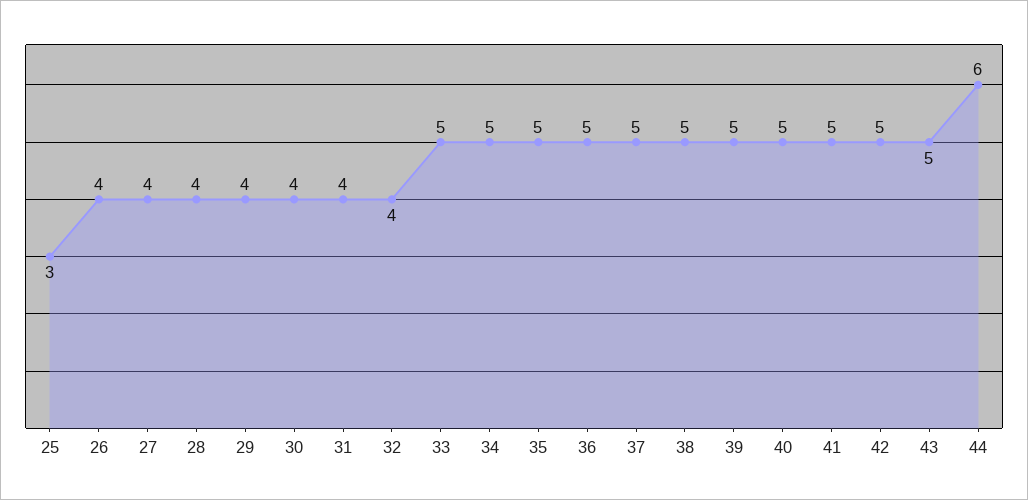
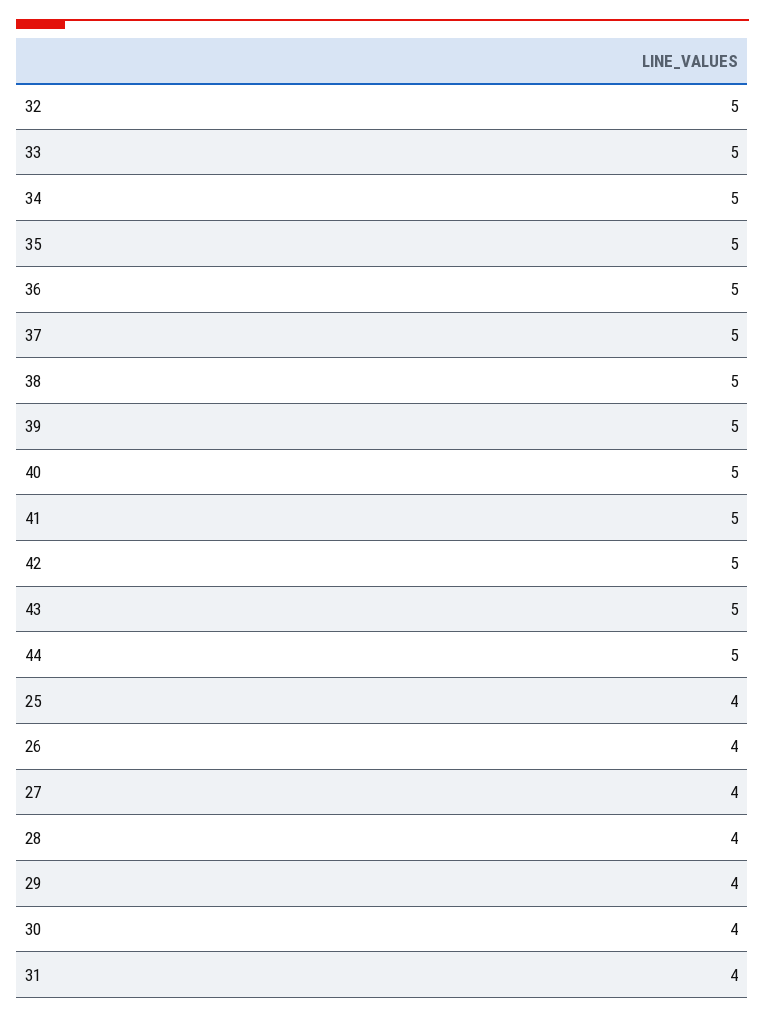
25: 3 -> 4
32: 4 -> 5
44: 6 -> 5

